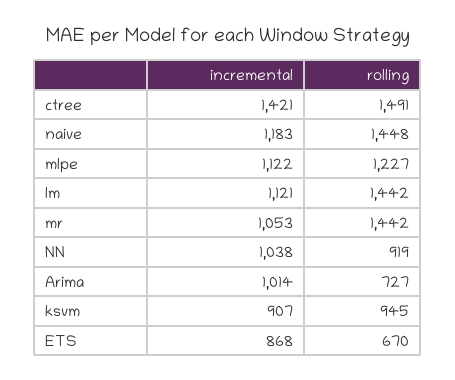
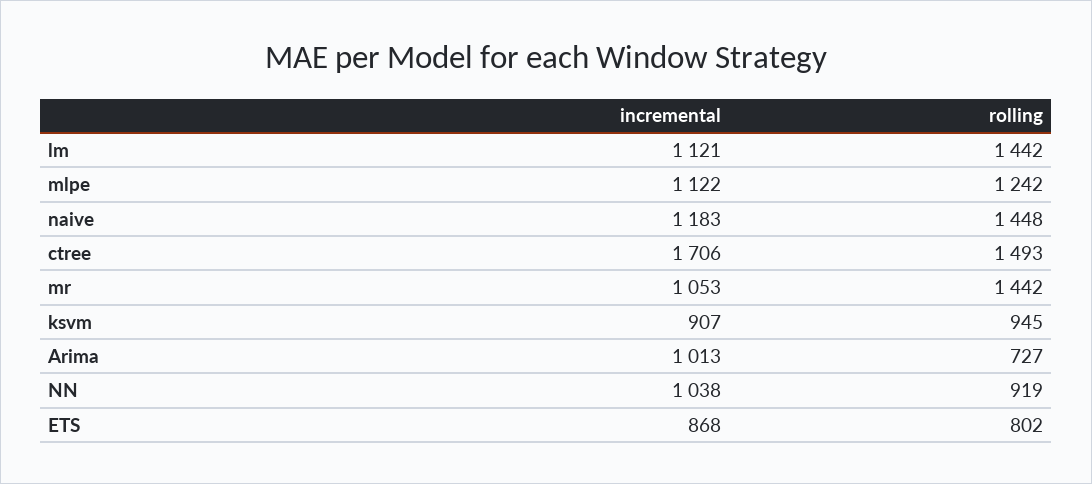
incremental, ctree: 1421 -> 1706
rolling, ctree: 1491 -> 1493
rolling, mlpe: 1227 -> 1242
incremental, Arima: 1014 -> 1013
rolling, ETS: 670 -> 802

